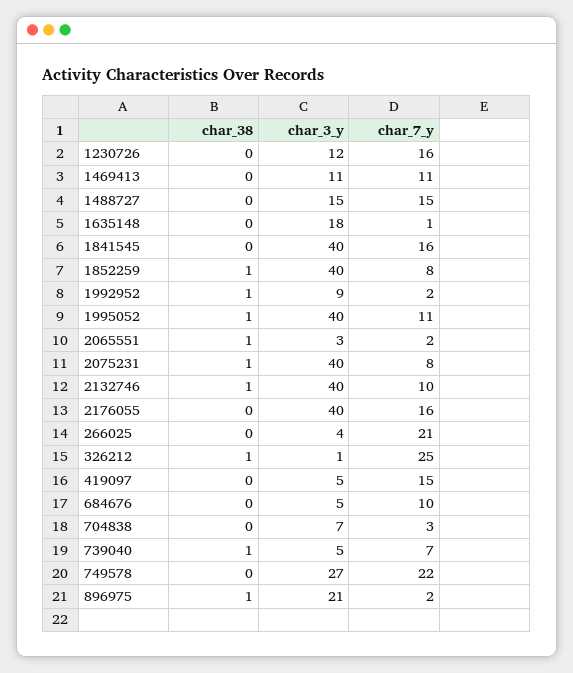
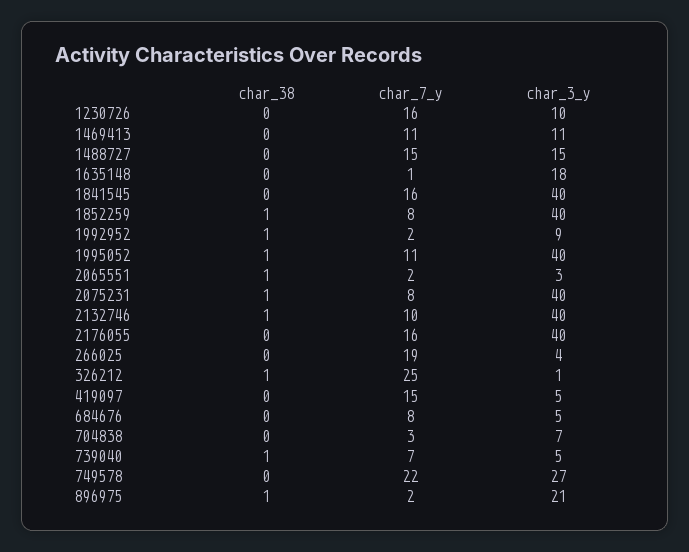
char_3_y, 1230726: 12 -> 10
char_7_y, 266025: 21 -> 19
char_7_y, 684676: 10 -> 8

